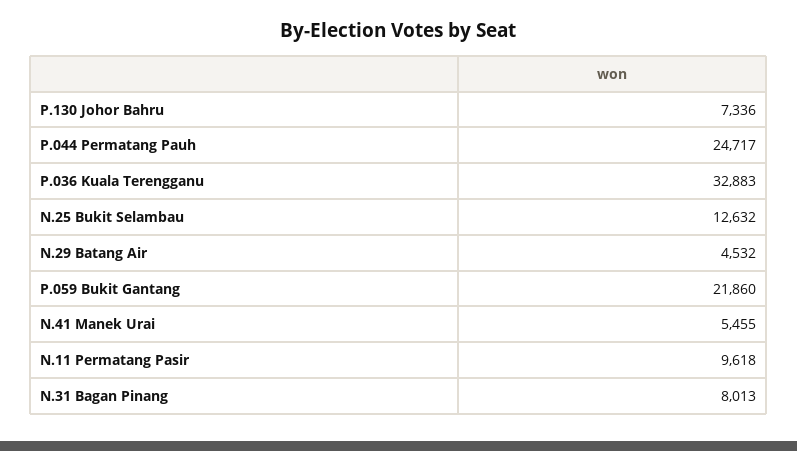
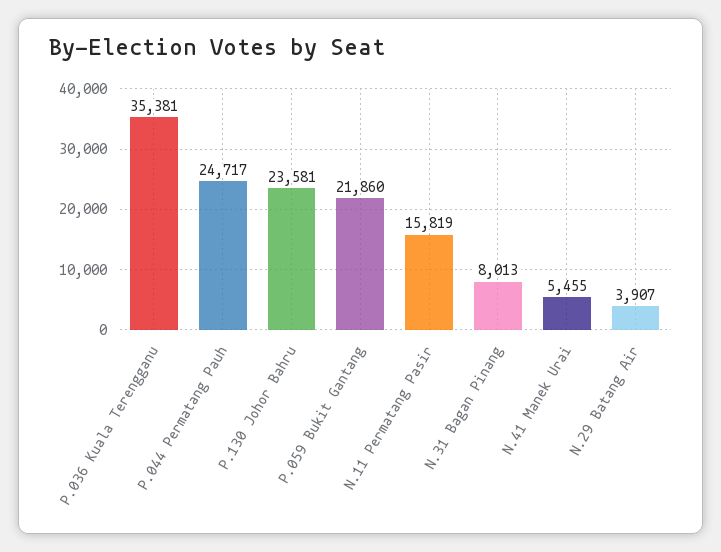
P.130 Johor Bahru: 7336 -> 23581
P.036 Kuala Terengganu: 32883 -> 35381
N.25 Bukit Selambau: 12632 -> none
N.29 Batang Air: 4532 -> 3907
N.11 Permatang Pasir: 9618 -> 15819

